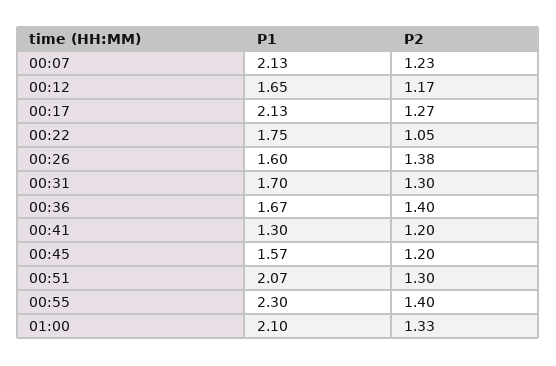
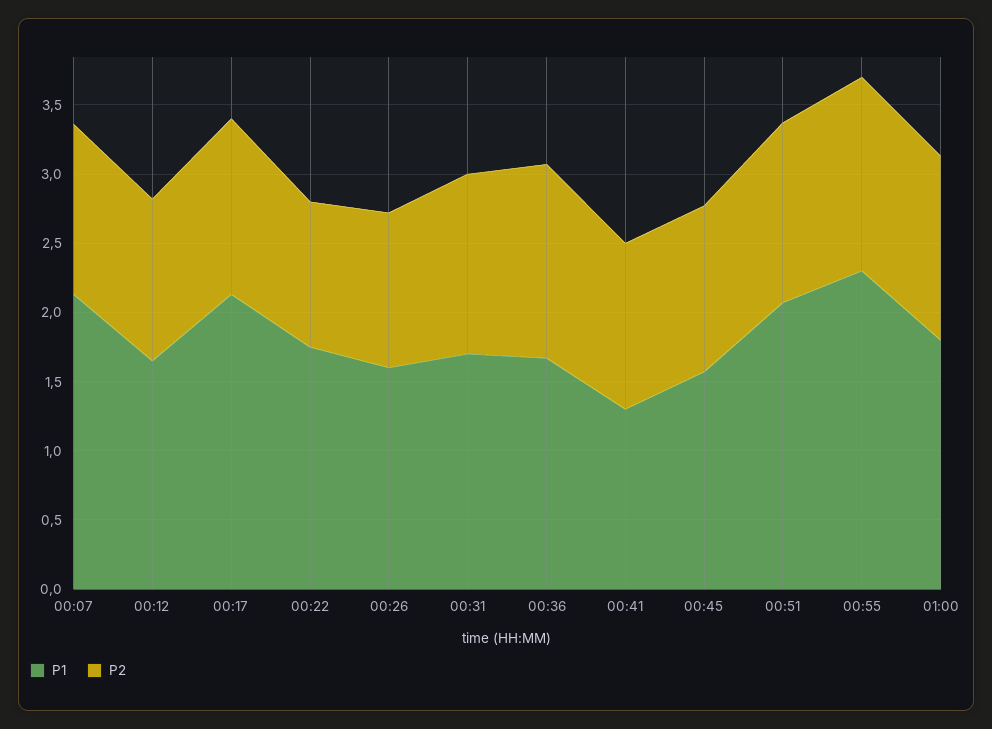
P2, 00:26: 1.38 -> 1.1
P1, 01:00: 2.1 -> 1.8

